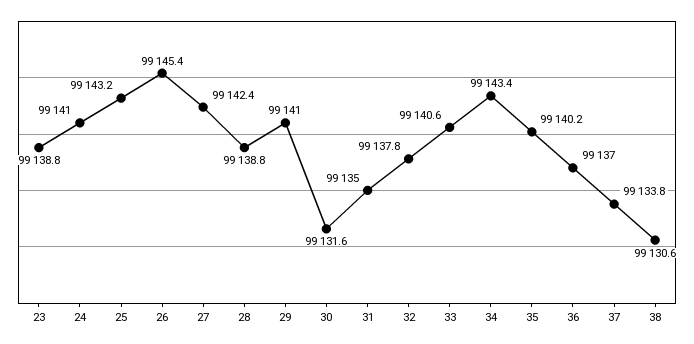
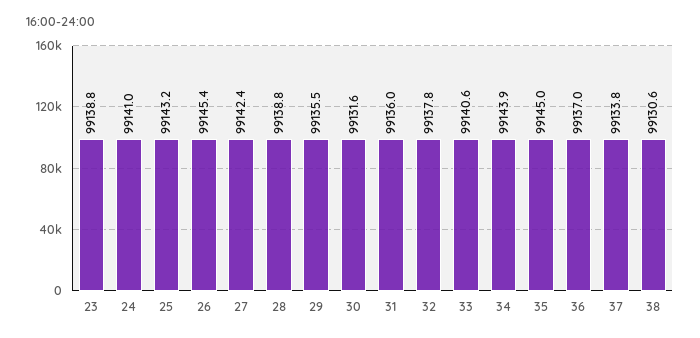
29: 99141 -> 99135.5
31: 99135 -> 99136
34: 99143.4 -> 99143.9
35: 99140.2 -> 99145

